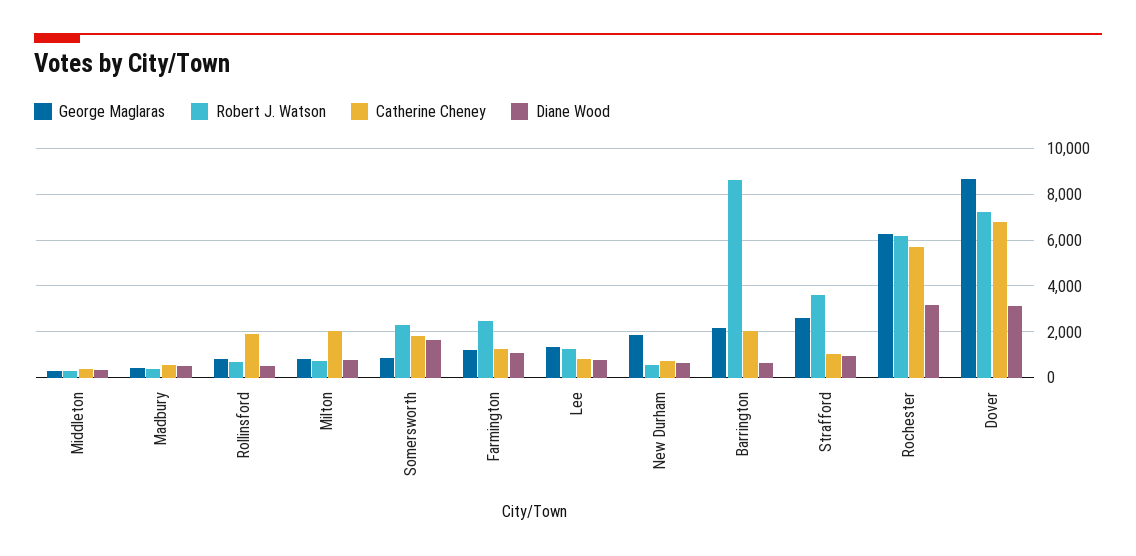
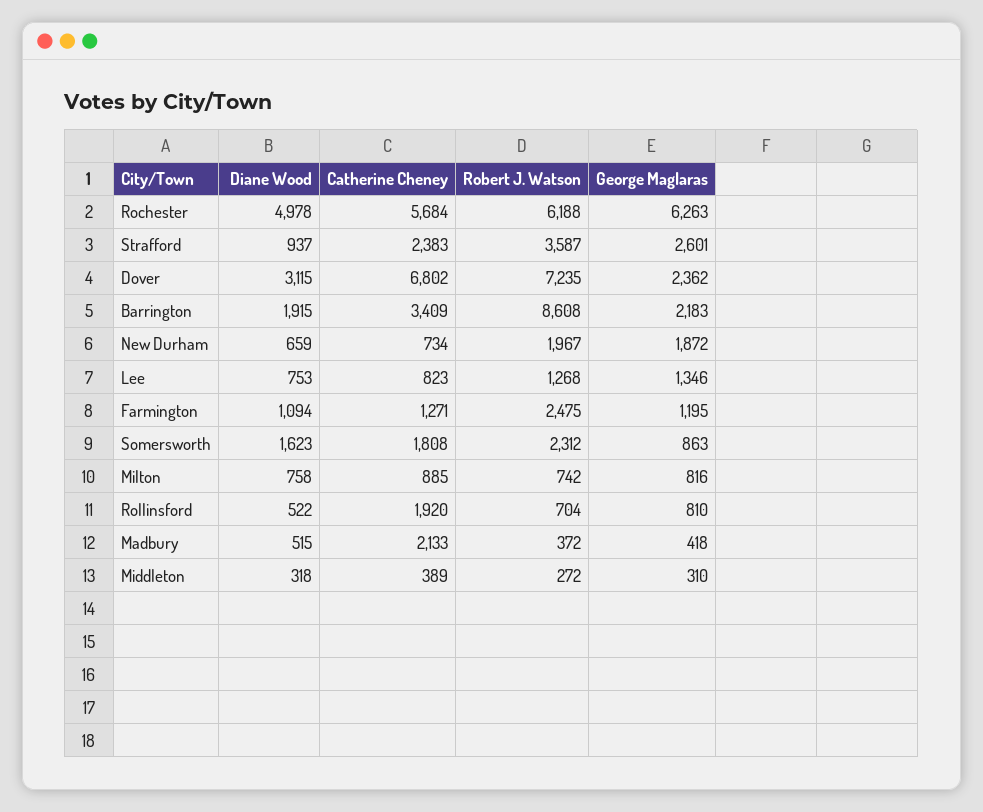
Catherine Cheney, Madbury: 500 -> 2133
Catherine Cheney, Milton: 2000 -> 885
Robert J. Watson, New Durham: 500 -> 1967
Catherine Cheney, Barrington: 2000 -> 3409
Diane Wood, Barrington: 500 -> 1915
Catherine Cheney, Strafford: 1000 -> 2383
Diane Wood, Rochester: 3000 -> 4978
George Maglaras, Dover: 8500 -> 2362

